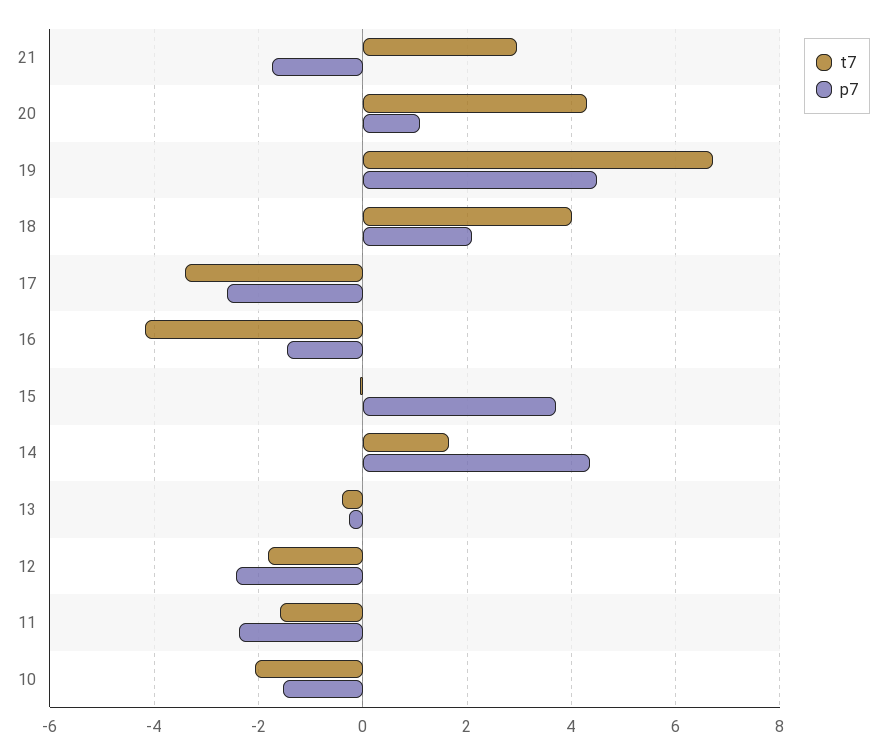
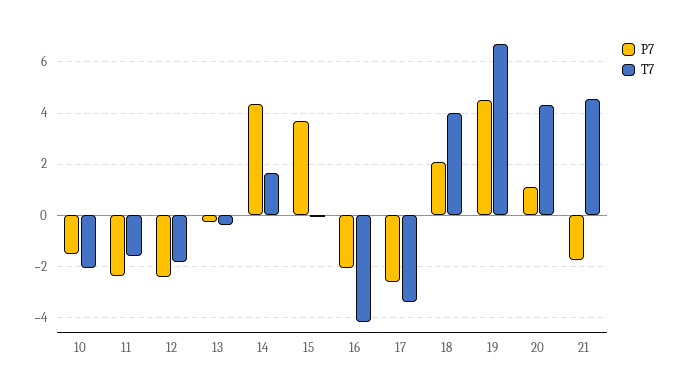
t7, 21: 3 -> 4.5
p7, 16: -1.4 -> -2

